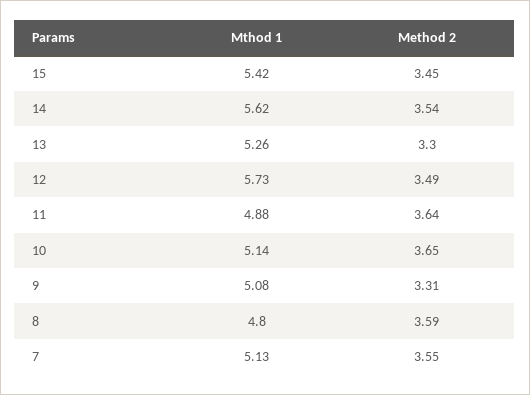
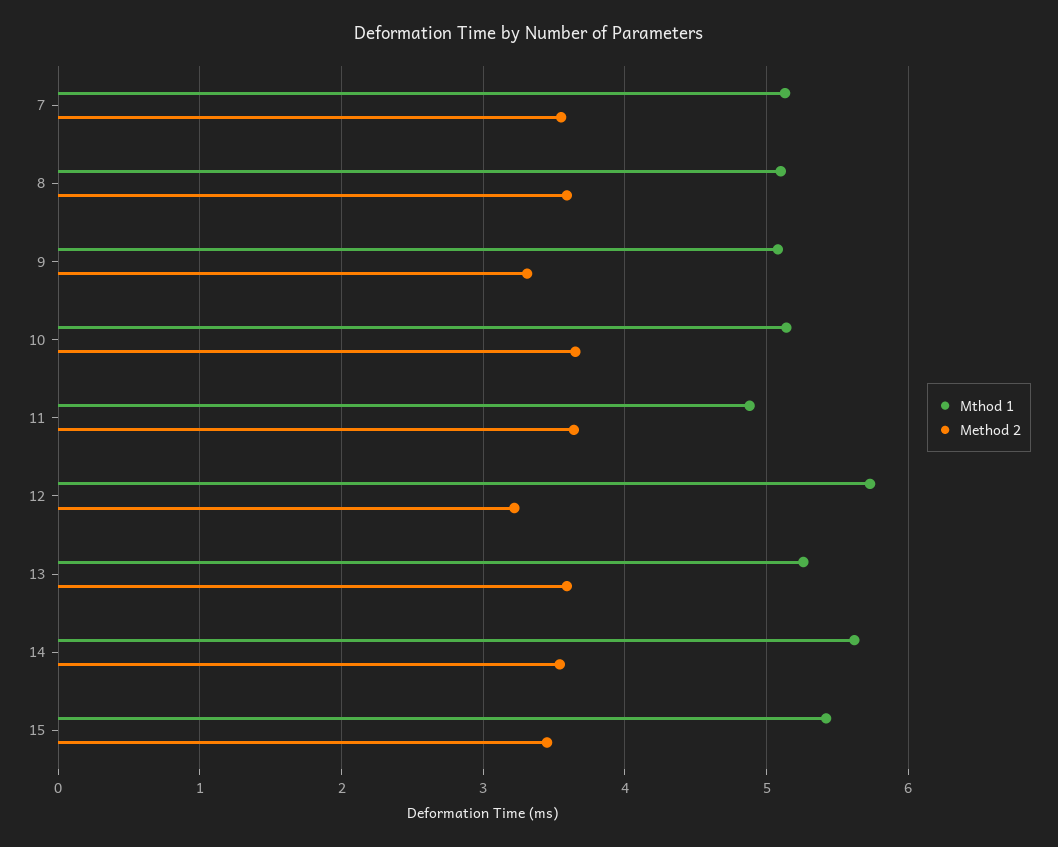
Method 2, 13: 3.3 -> 3.6
Method 2, 12: 3.49 -> 3.2
Mthod 1, 8: 4.8 -> 5.1

